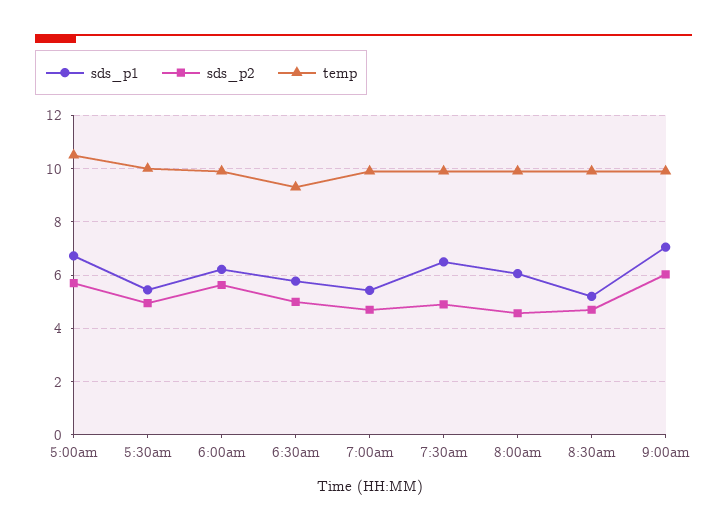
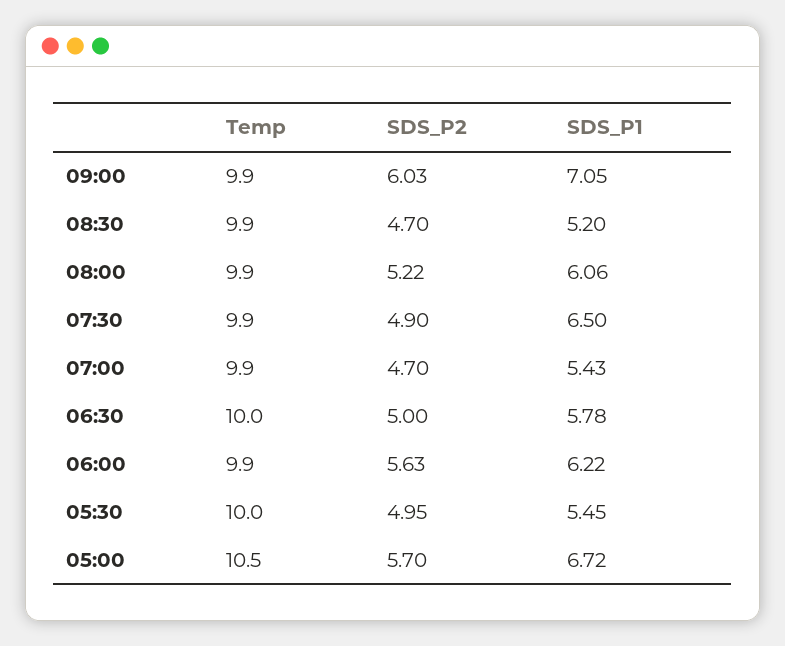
temp, 6:30am: 9.25 -> 10
sds_p2, 8:00am: 4.5 -> 5.22

